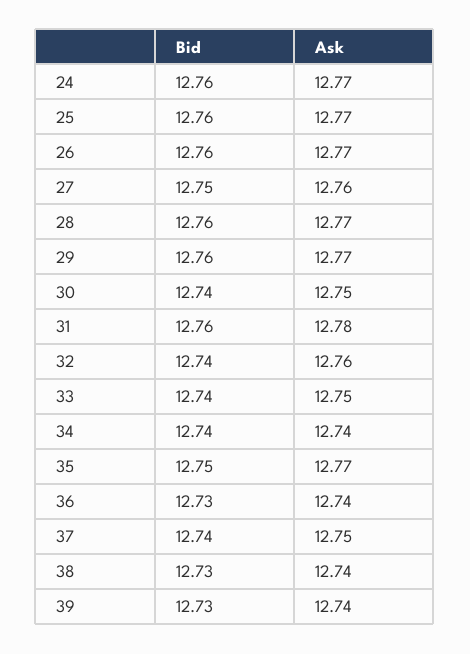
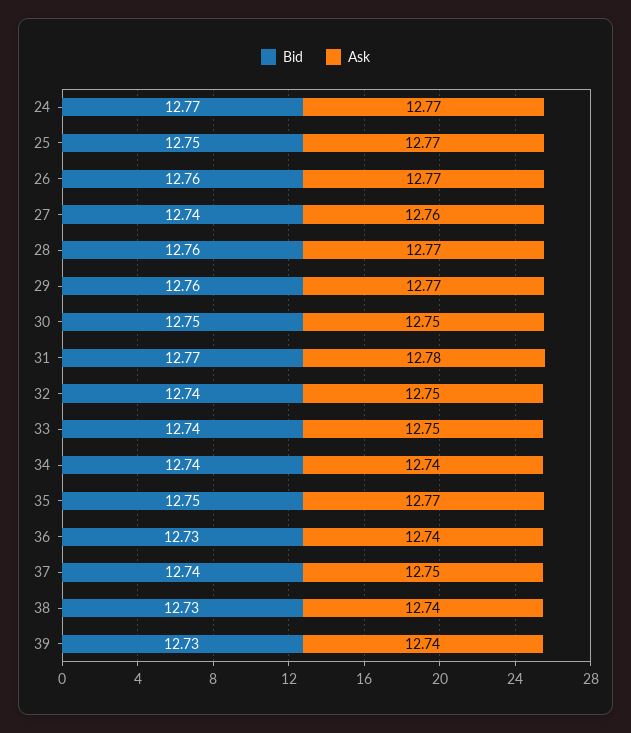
Bid, 24: 12.76 -> 12.77
Bid, 25: 12.76 -> 12.75
Bid, 27: 12.75 -> 12.74
Bid, 30: 12.74 -> 12.75
Bid, 31: 12.76 -> 12.77
Ask, 32: 12.76 -> 12.75

